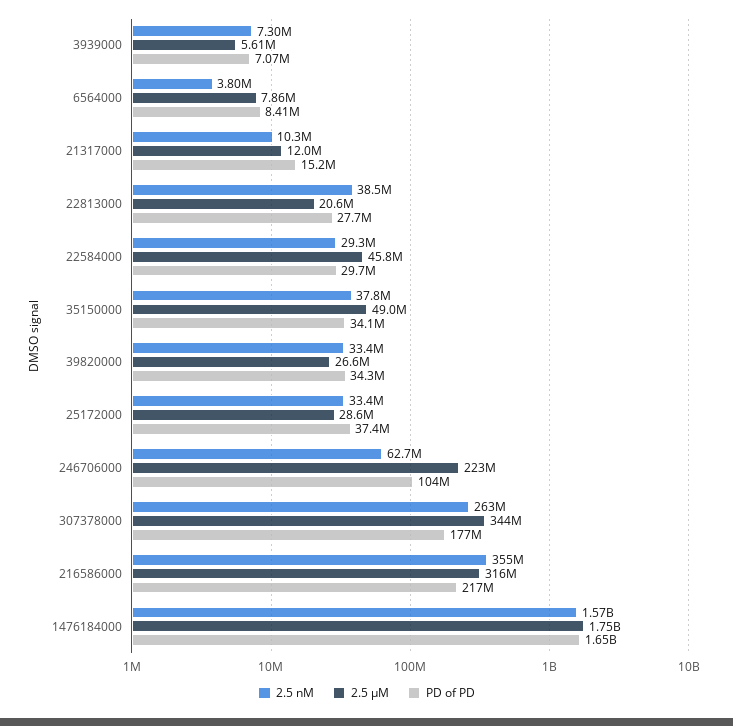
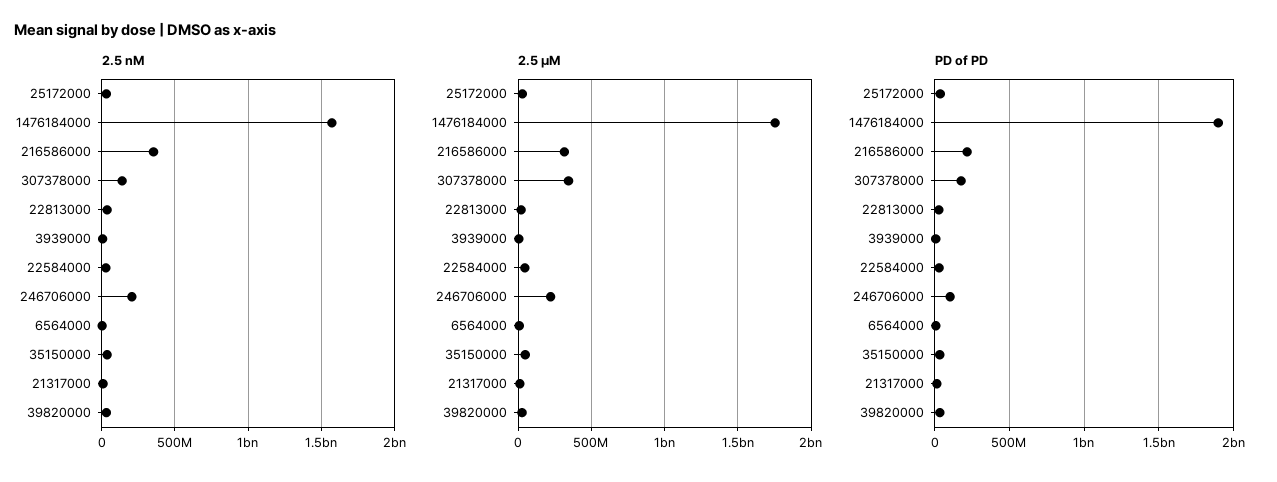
2.5 nM, 246706000: 62700000 -> 200000000
2.5 nM, 307378000: 263000000 -> 150000000
PD of PD, 1476184000: 1650000000 -> 1900000000

